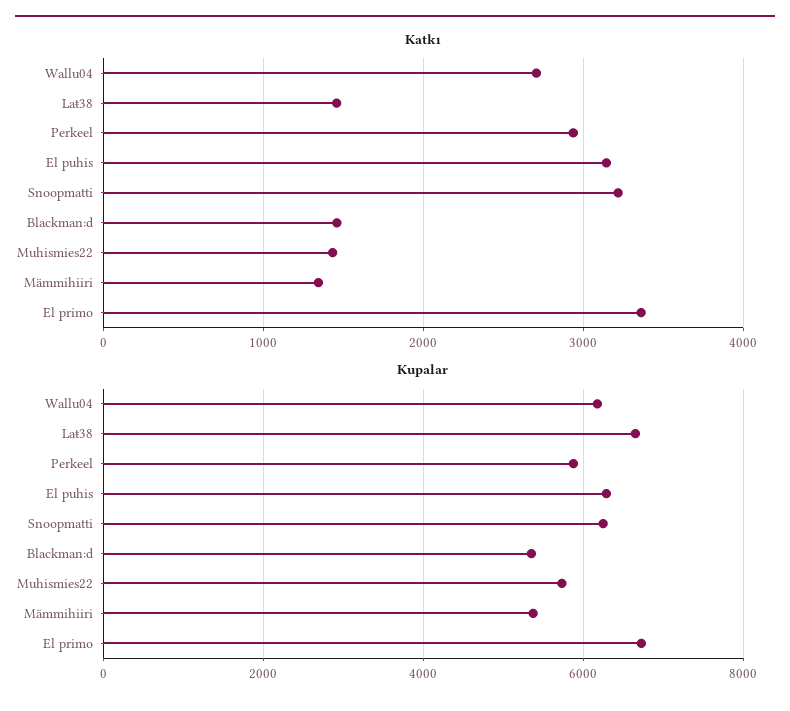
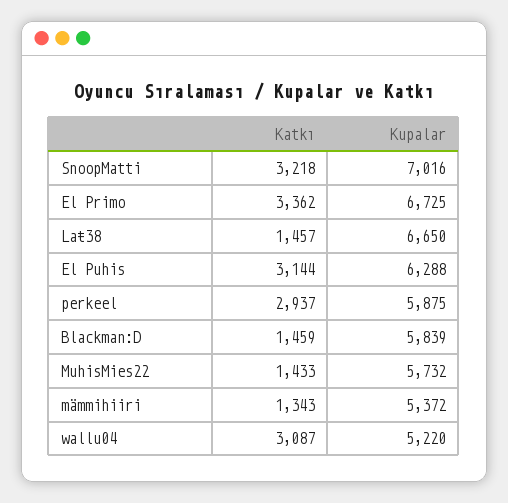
Katkı, Wallu04: 2700 -> 3087
Kupalar, Wallu04: 6200 -> 5220
Kupalar, Snoopmatti: 6200 -> 7016
Kupalar, Blackman:d: 5400 -> 5839

